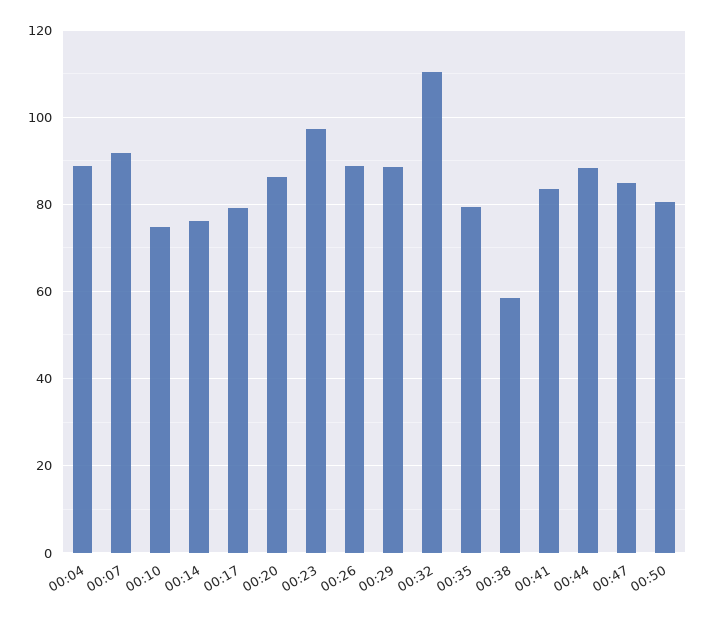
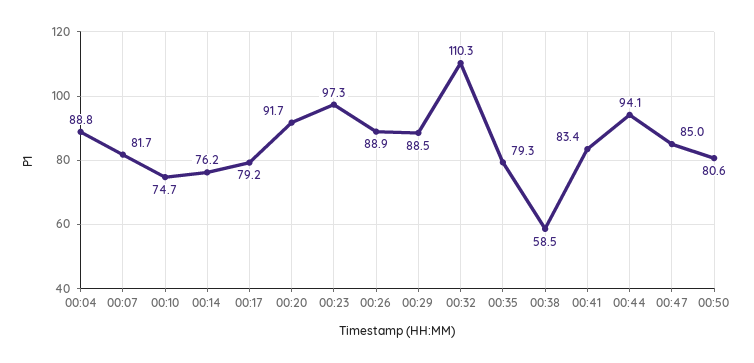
00:07: 92 -> 81.7
00:20: 86 -> 91.7
00:44: 88 -> 94.1

